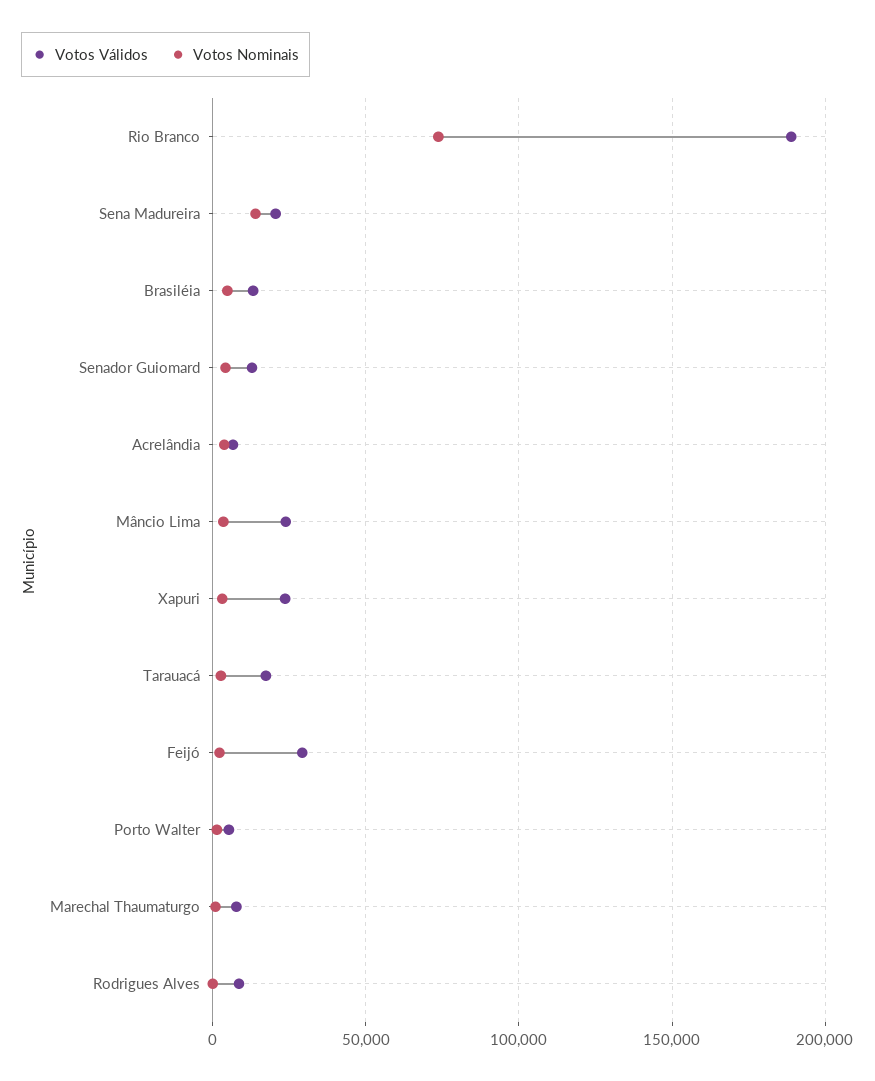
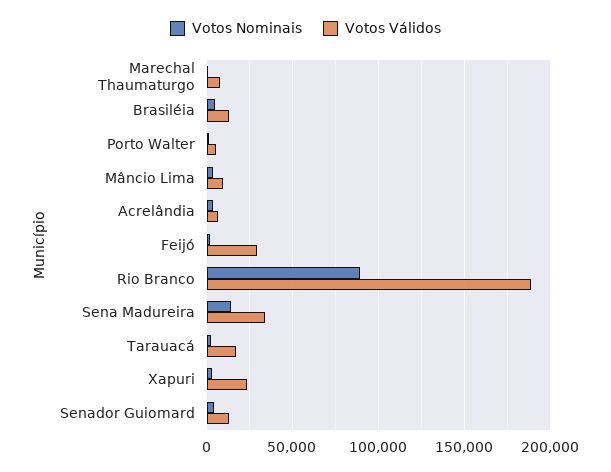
Votos Nominais, Rio Branco: 75000 -> 90000
Votos Válidos, Sena Madureira: 20000 -> 35000
Votos Válidos, Mâncio Lima: 25000 -> 10000
Votos Válidos, Rodrigues Alves: 10000 -> none
Votos Nominais, Rodrigues Alves: 0 -> none

